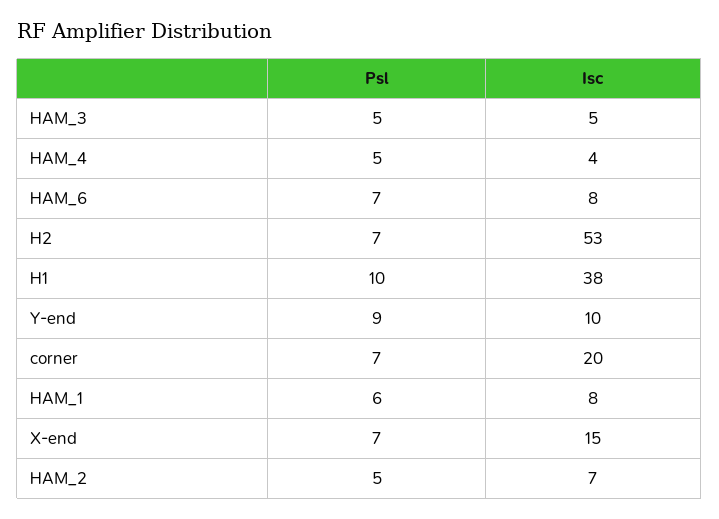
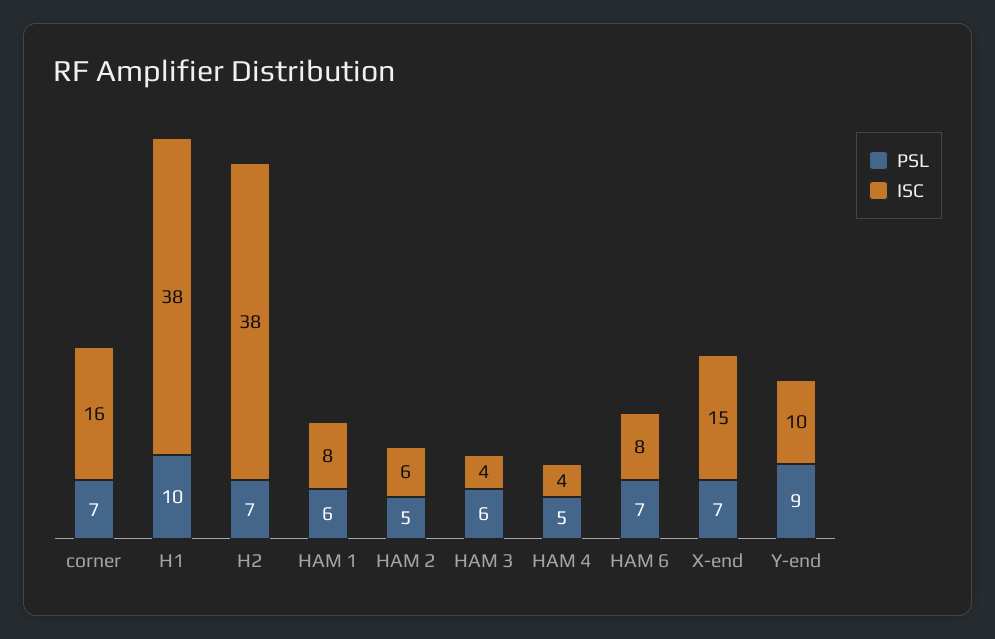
Psl, HAM_3: 5 -> 6
Isc, HAM_3: 5 -> 4
Isc, H2: 53 -> 38
Isc, corner: 20 -> 16
Isc, HAM_2: 7 -> 6

